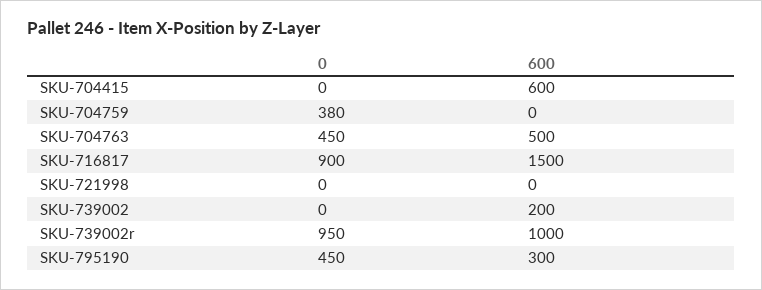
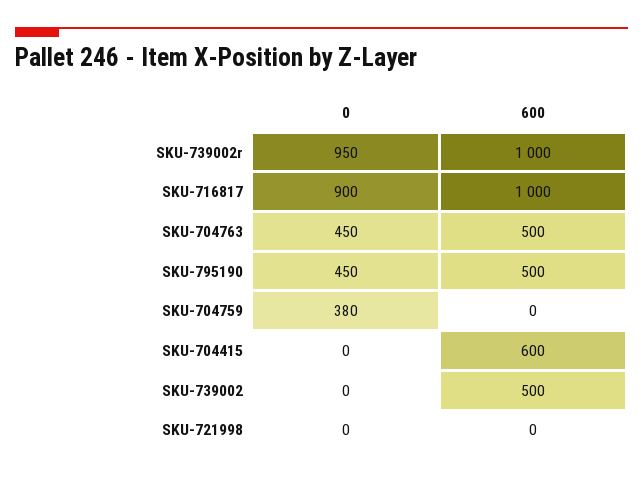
600, SKU-716817: 1500 -> 1000
600, SKU-739002: 200 -> 500
600, SKU-795190: 300 -> 500

